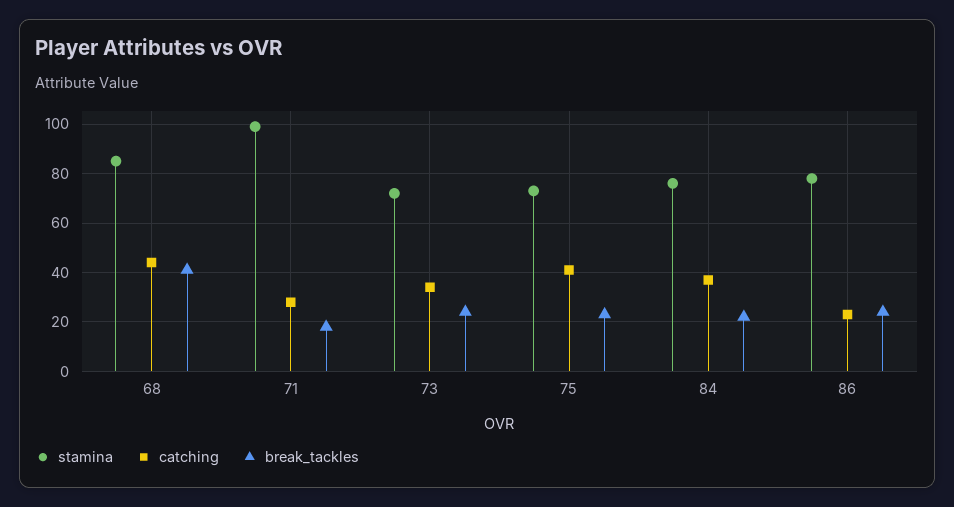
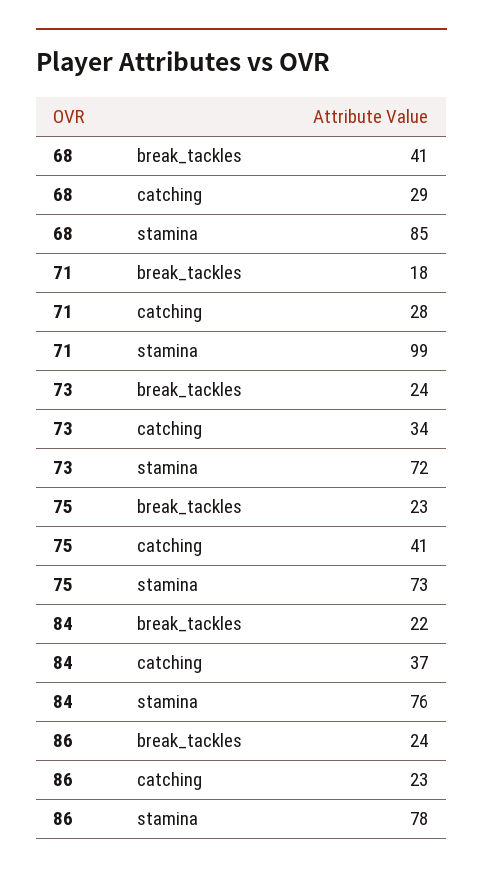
catching, 68: 45 -> 29

